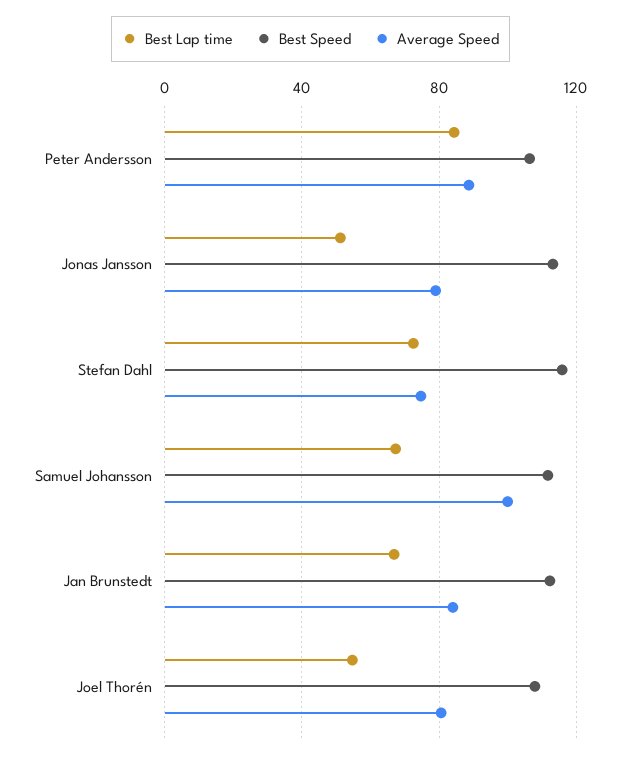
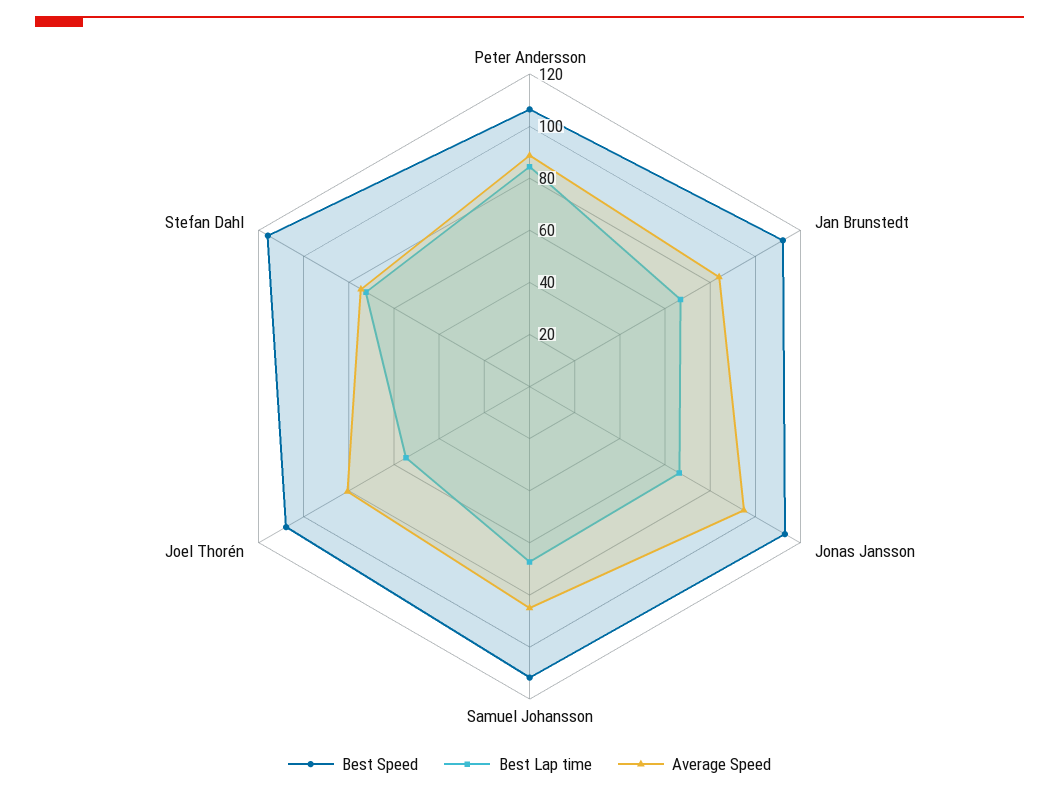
Best Lap time, Jonas Jansson: 50 -> 65
Average Speed, Jonas Jansson: 80 -> 95
Average Speed, Samuel Johansson: 100 -> 85

